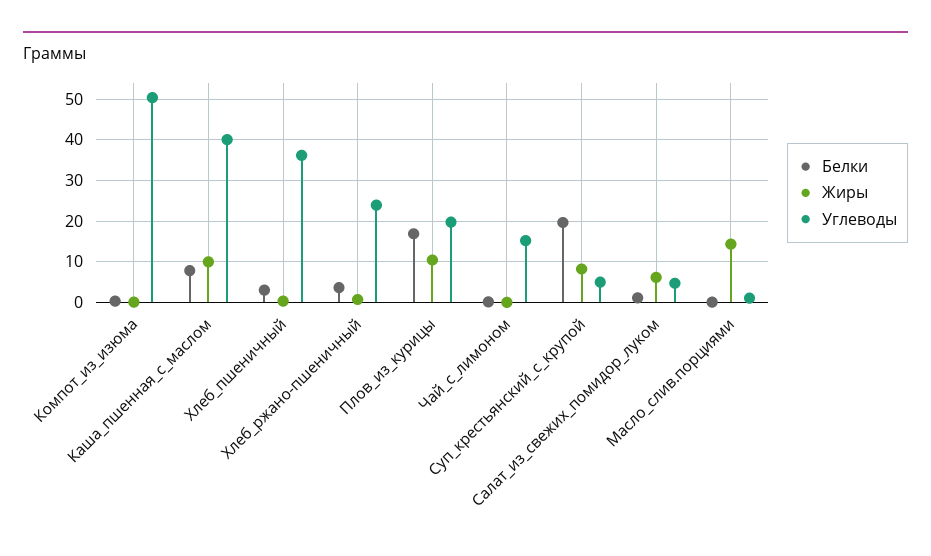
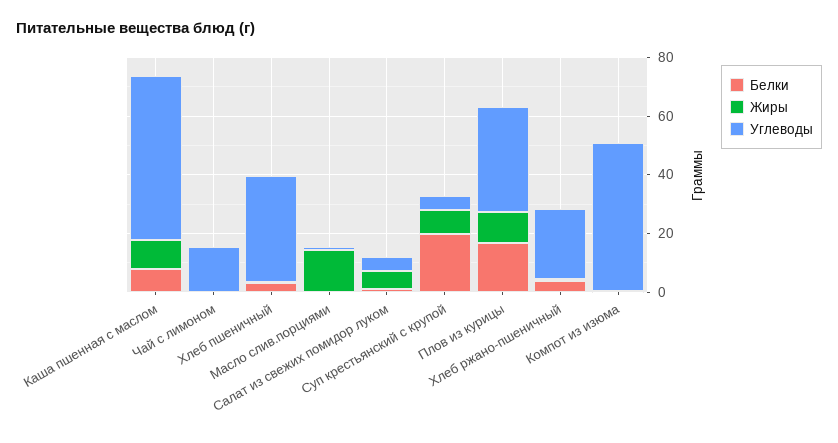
Углеводы, Каша_пшенная_с_маслом: 40 -> 55
Углеводы, Плов_из_курицы: 20 -> 35

